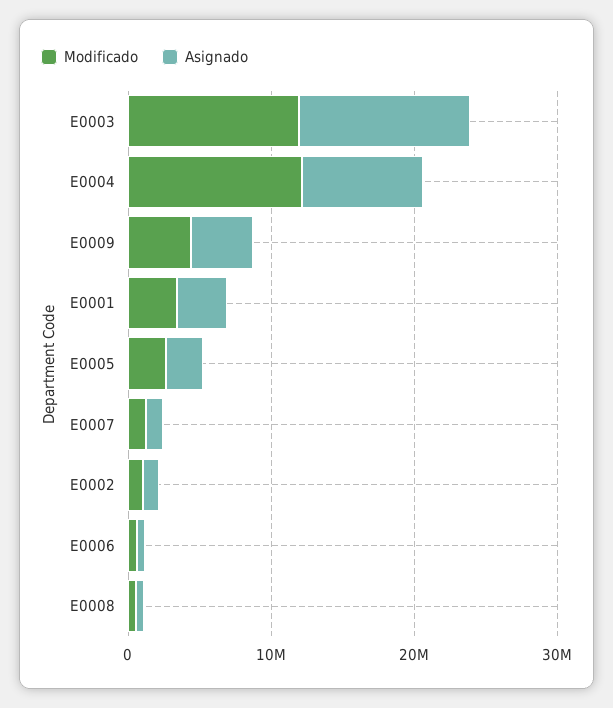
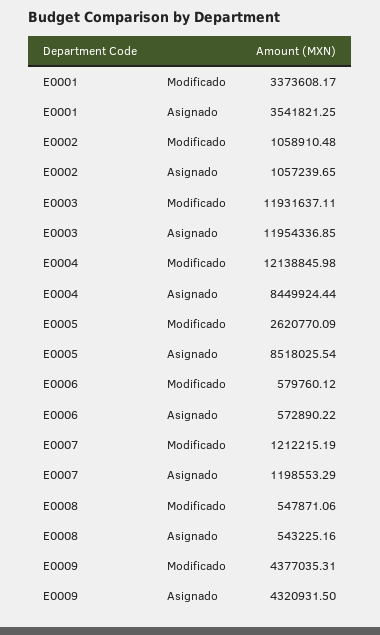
Asignado, E0005: 2000000 -> 8518025.54

